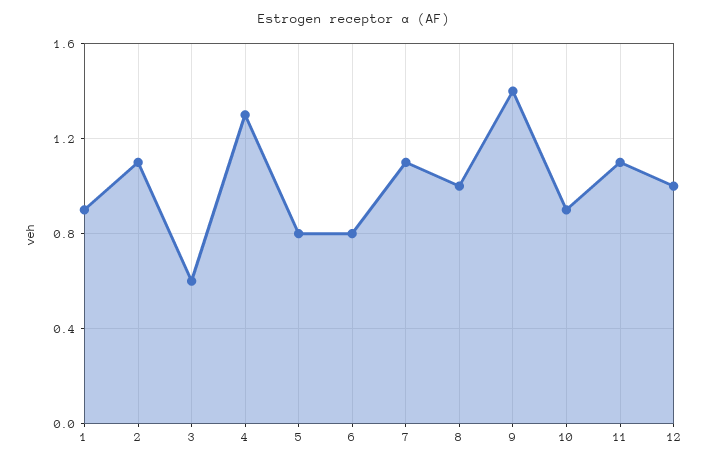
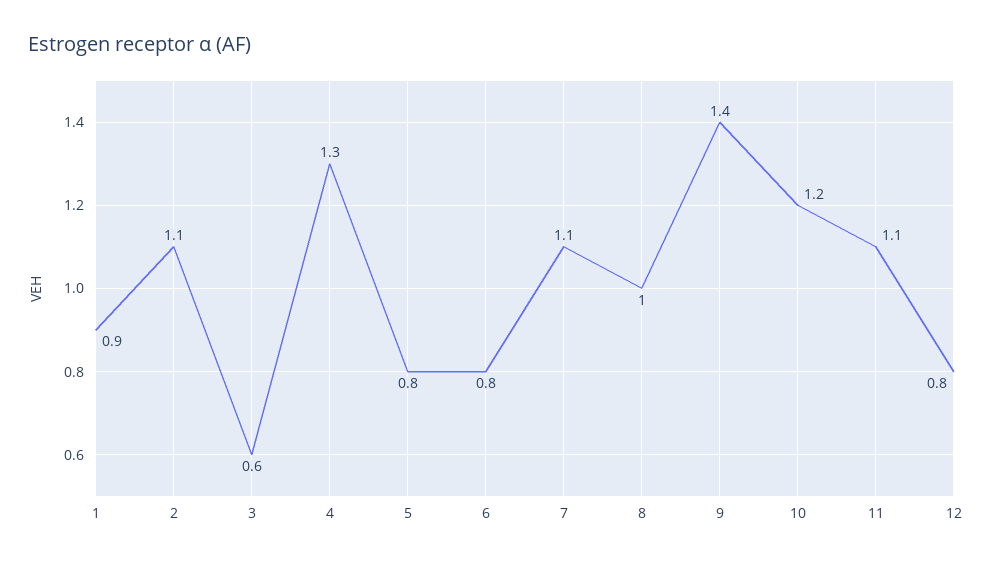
10: 0.9 -> 1.2
12: 1 -> 0.8

